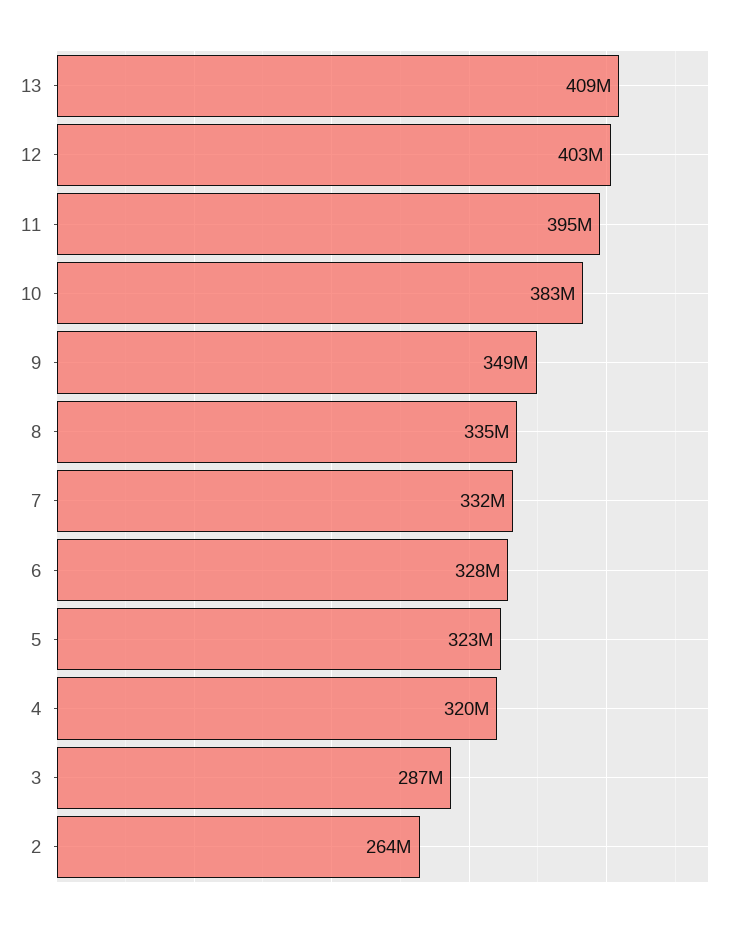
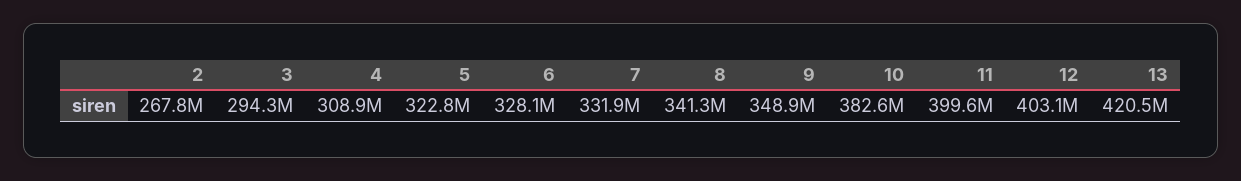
13: 409000000 -> 420500000
11: 395000000 -> 399600000
8: 335000000 -> 341300000
4: 320000000 -> 308900000
3: 287000000 -> 294300000
2: 264000000 -> 267800000

